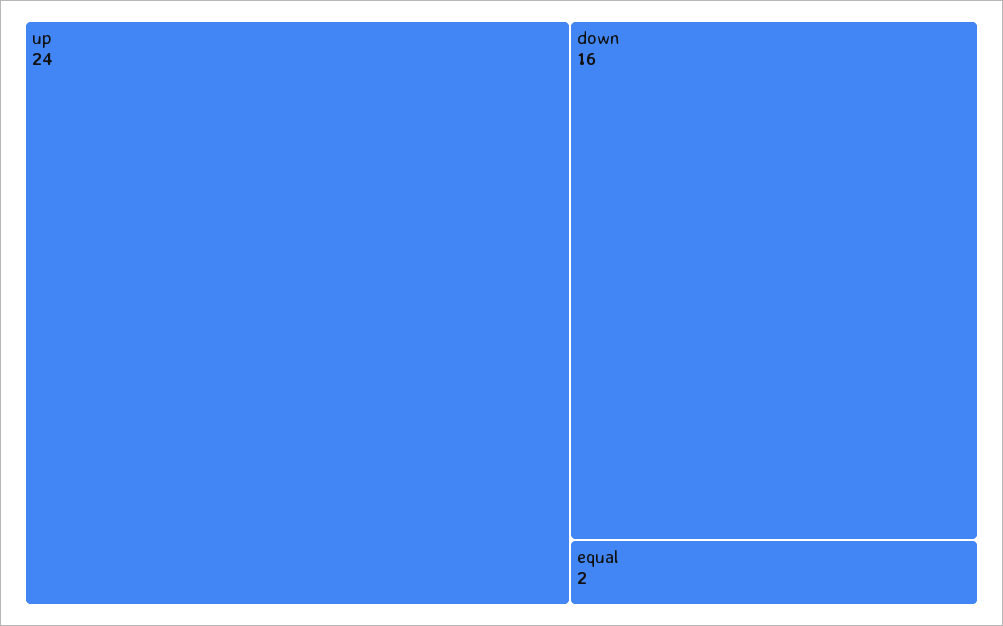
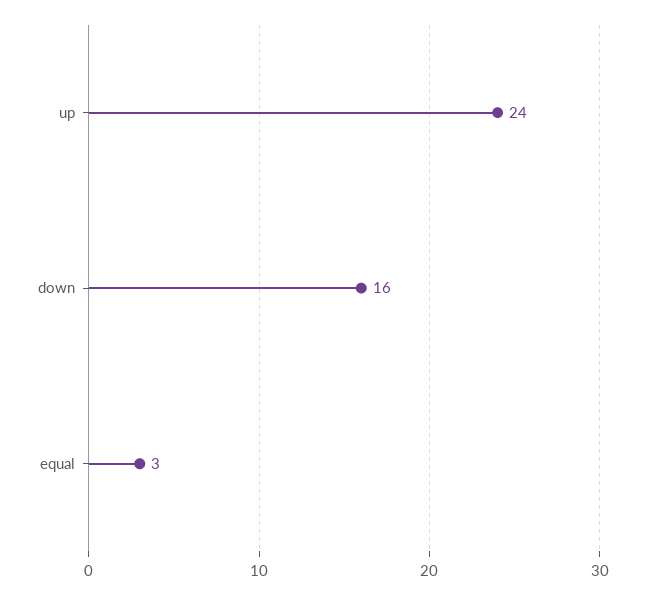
equal: 2 -> 3

